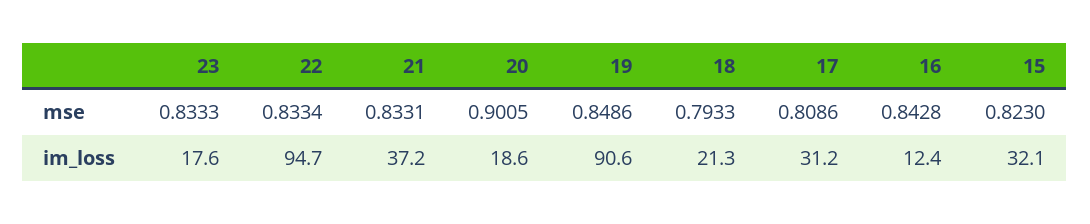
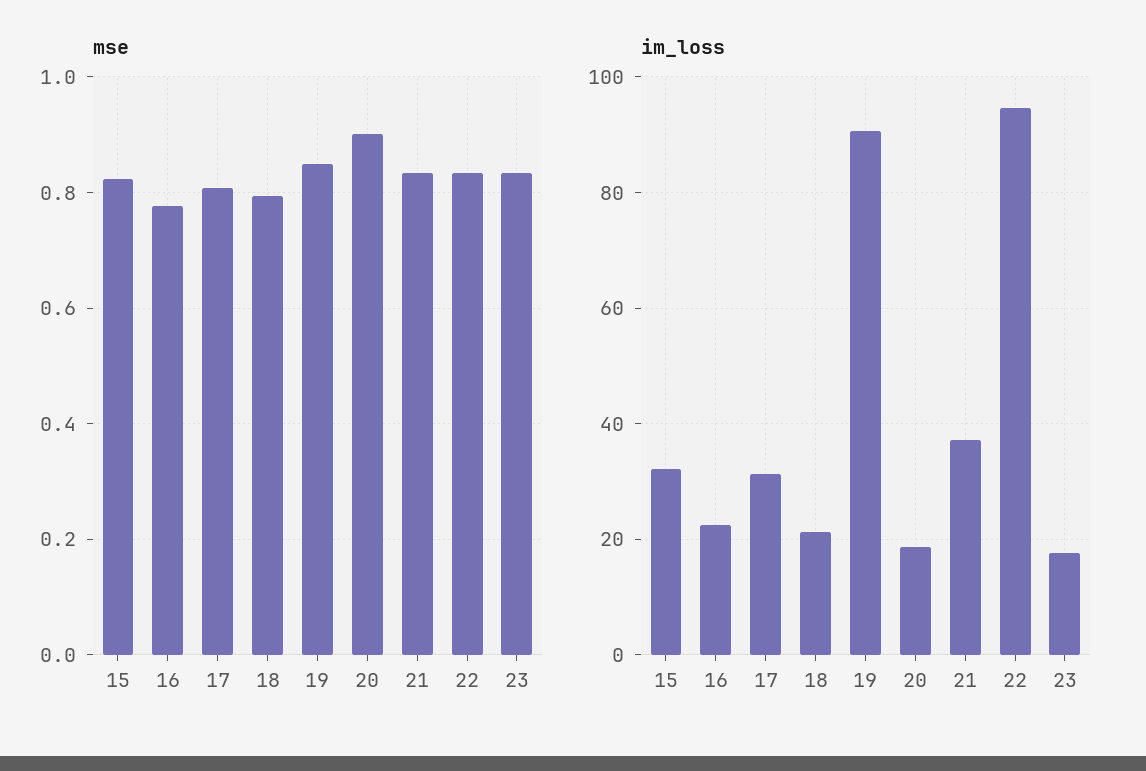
mse, 16: 0.8428 -> 0.78
im_loss, 16: 12.4 -> 22

